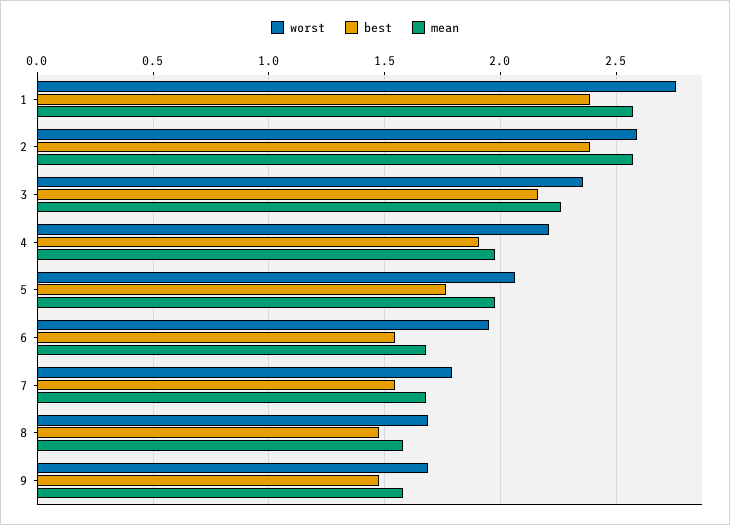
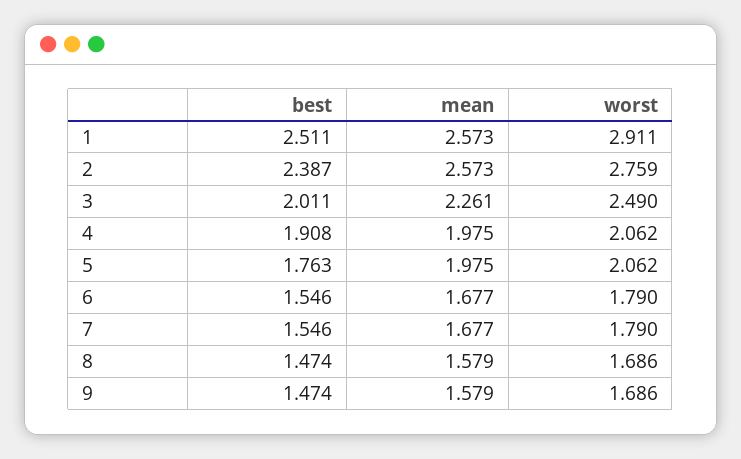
worst, 1: 2.75 -> 2.911
best, 1: 2.4 -> 2.511
worst, 2: 2.6 -> 2.759
worst, 3: 2.35 -> 2.49
best, 3: 2.15 -> 2.011
worst, 4: 2.2 -> 2.062
worst, 6: 1.95 -> 1.79

